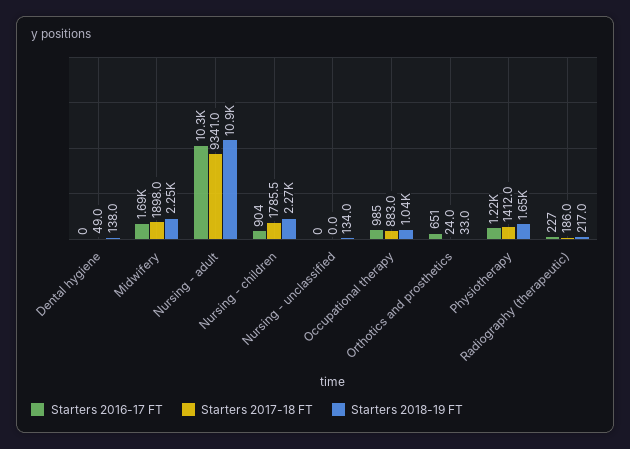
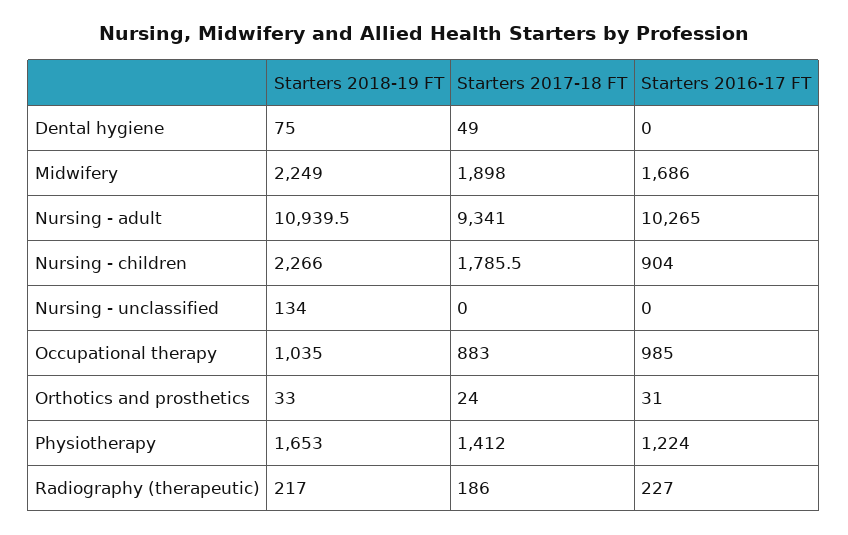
Starters 2018-19 FT, Dental hygiene: 138 -> 75
Starters 2016-17 FT, Orthotics and prosthetics: 651 -> 31

